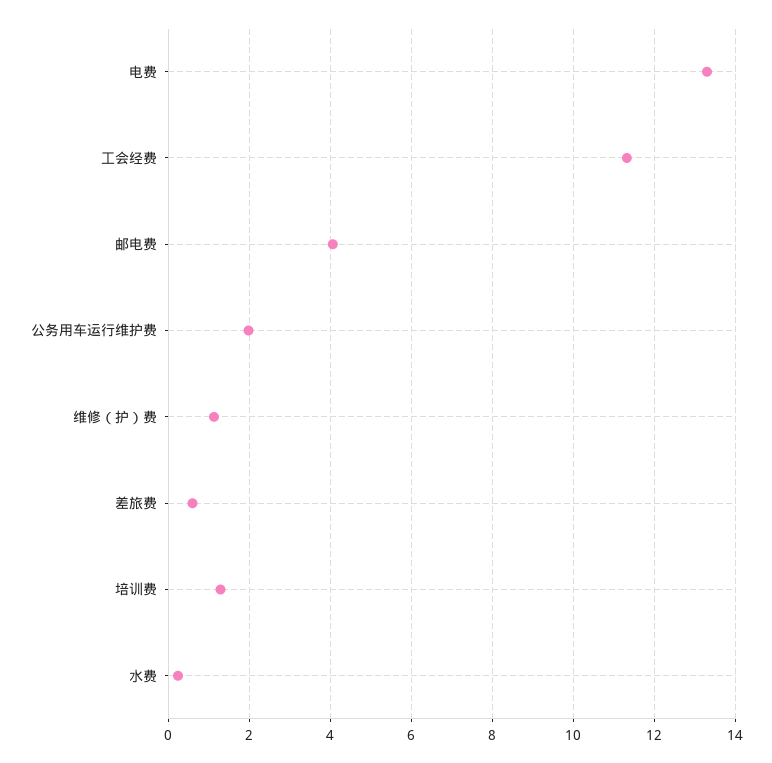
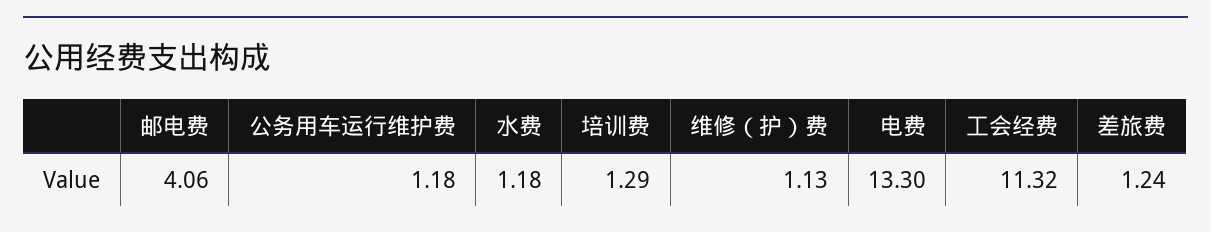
公务用车运行维护费: 2 -> 1.18
差旅费: 0.6 -> 1.24
水费: 0.2 -> 1.18

